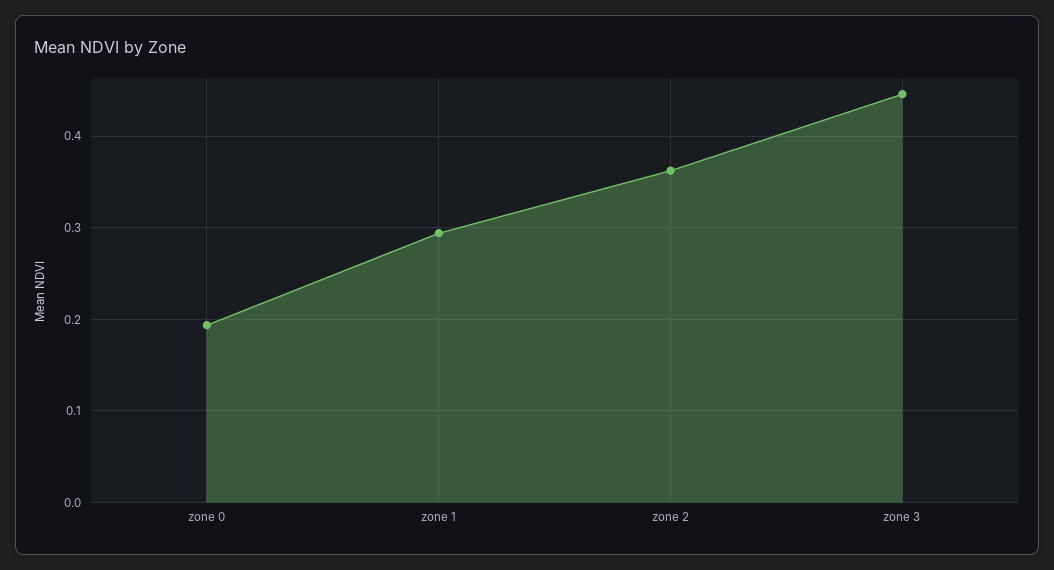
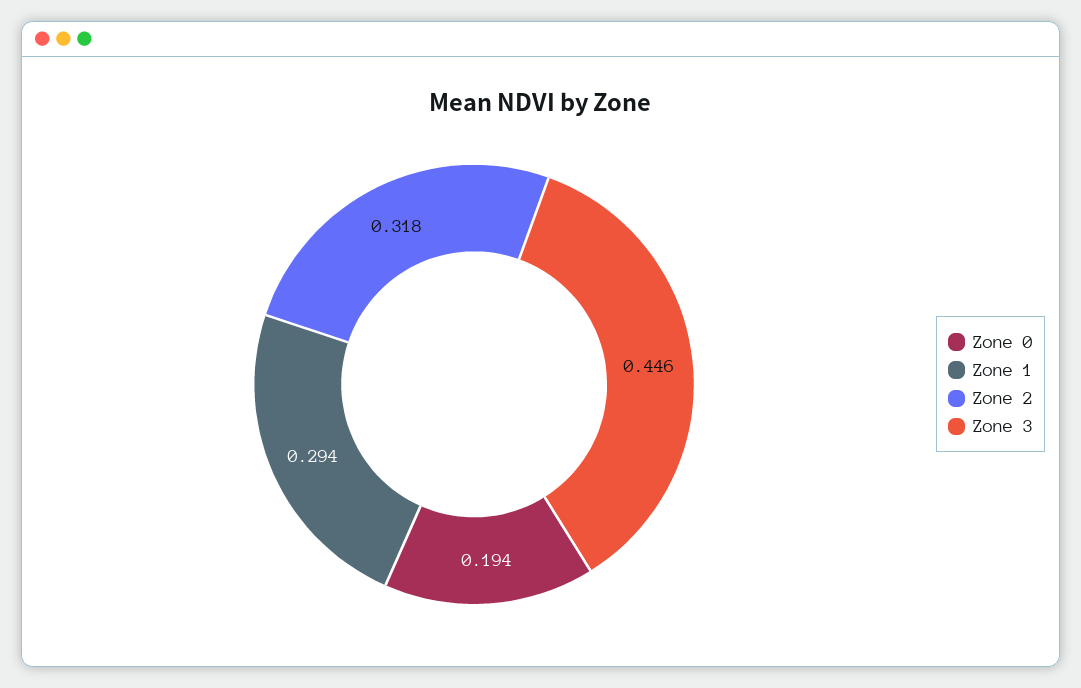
zone 2: 0.36 -> 0.318

